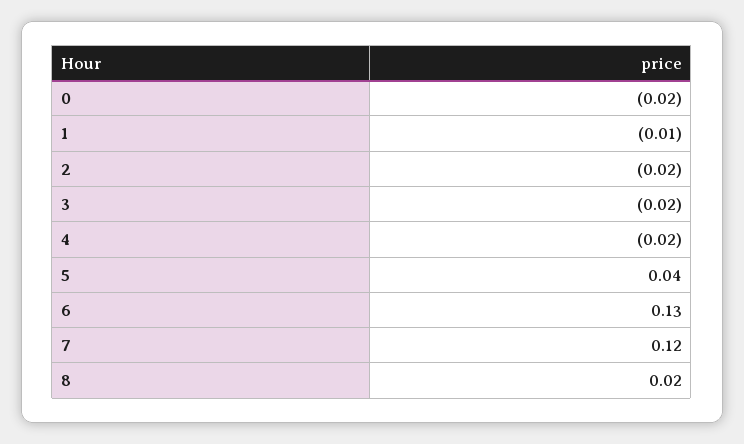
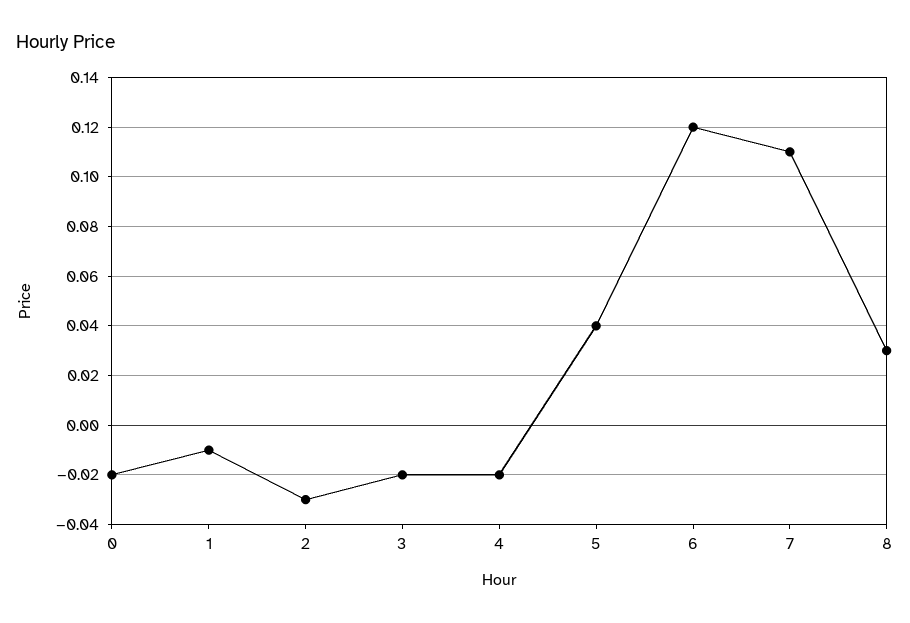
2: -0.02 -> -0.03
6: 0.13 -> 0.12
7: 0.12 -> 0.11
8: 0.02 -> 0.03

